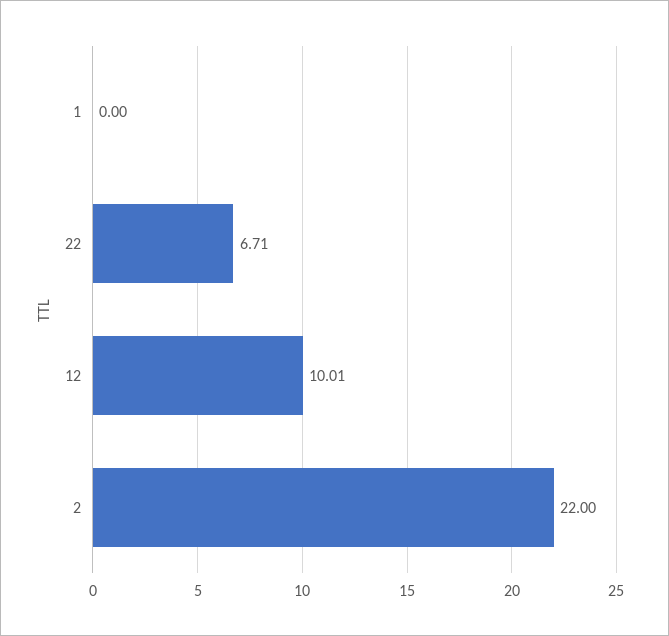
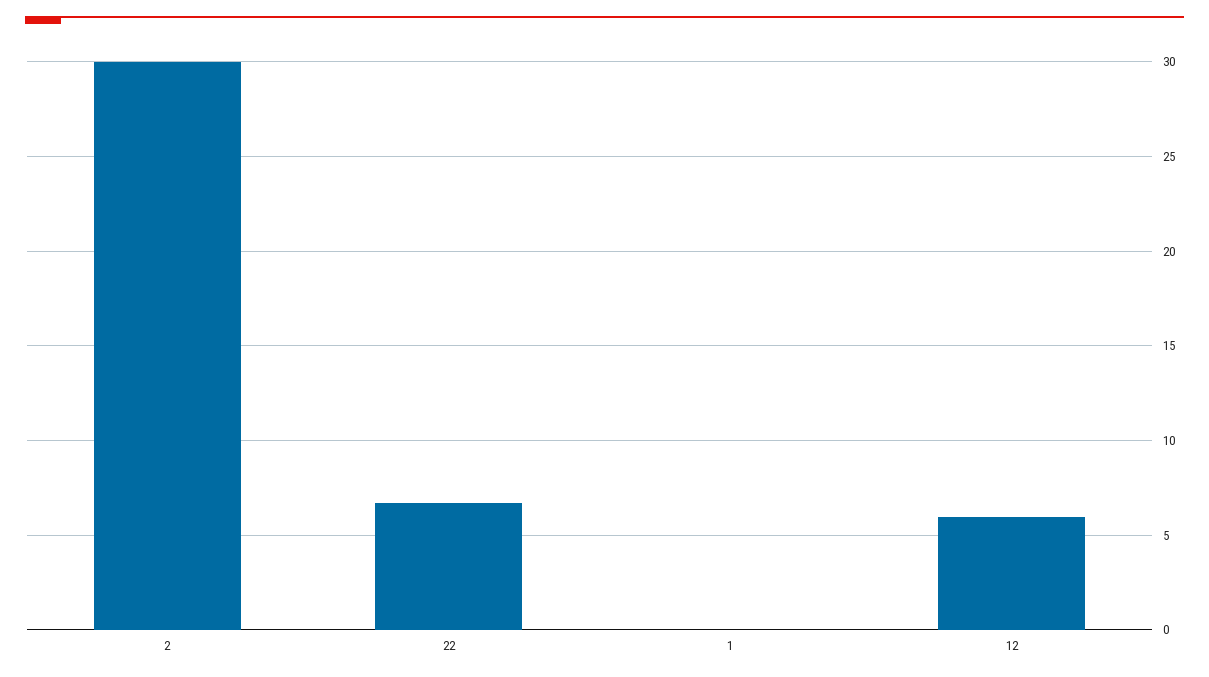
12: 10.01 -> 6
2: 22 -> 30

